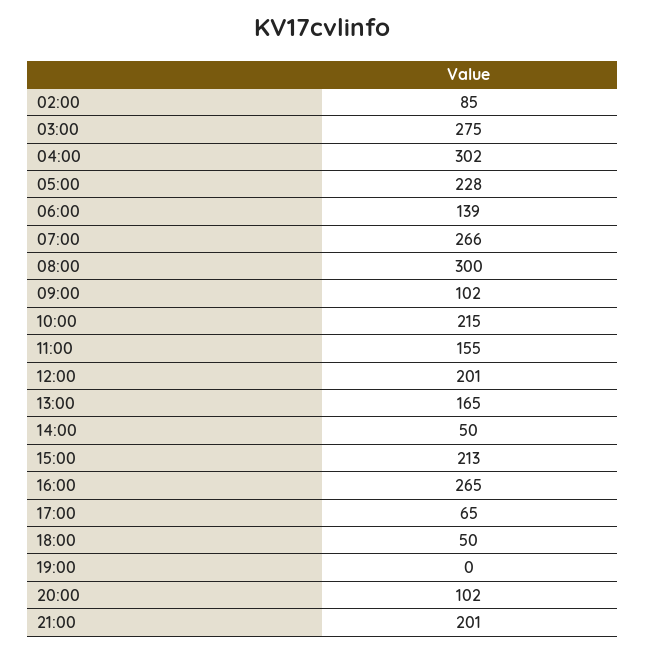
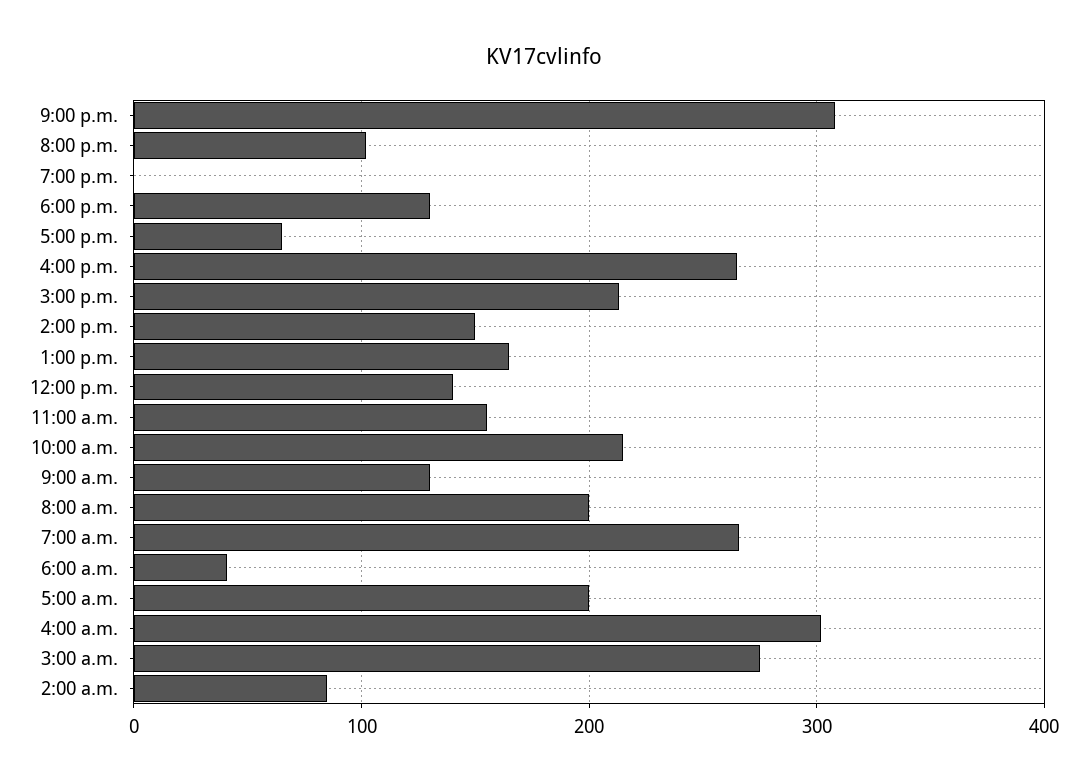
05:00: 228 -> 200
06:00: 139 -> 40
08:00: 300 -> 200
09:00: 102 -> 130
12:00: 201 -> 140
14:00: 50 -> 150
18:00: 50 -> 130
21:00: 201 -> 310

